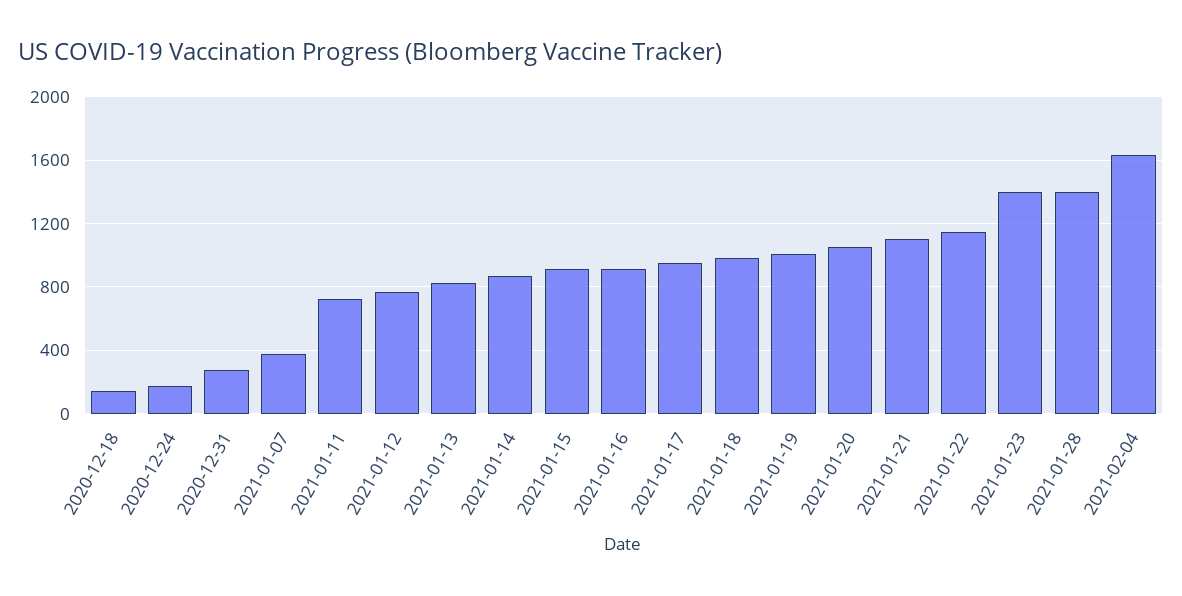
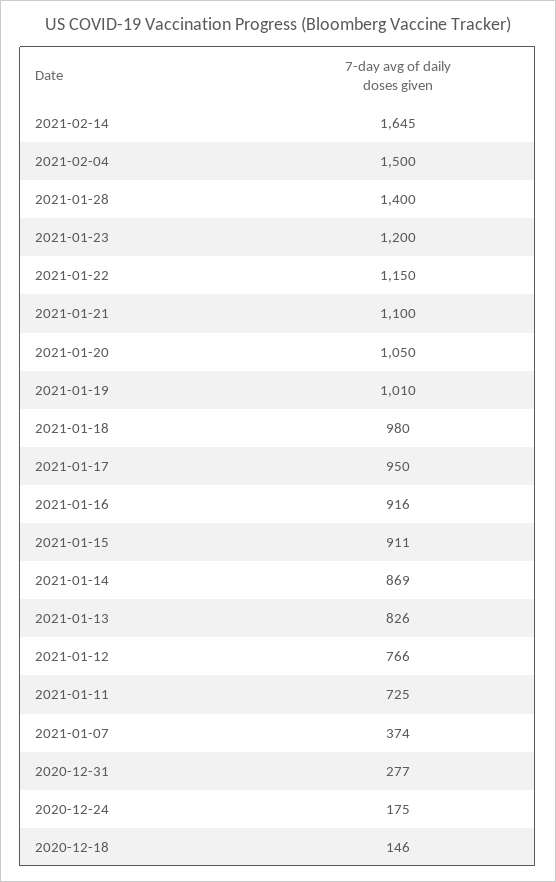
2021-01-23: 1400 -> 1200
2021-02-04: 1650 -> 1500
2021-02-14: none -> 1645

